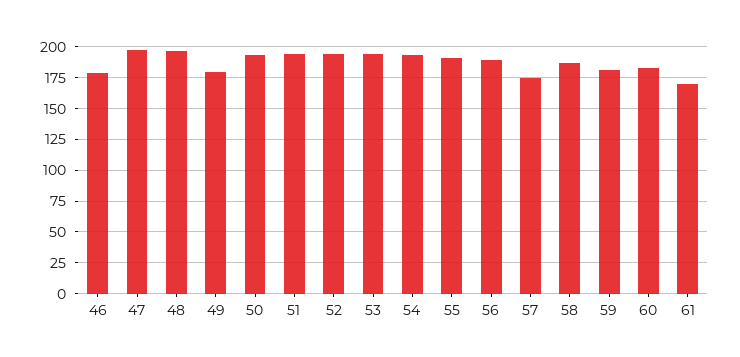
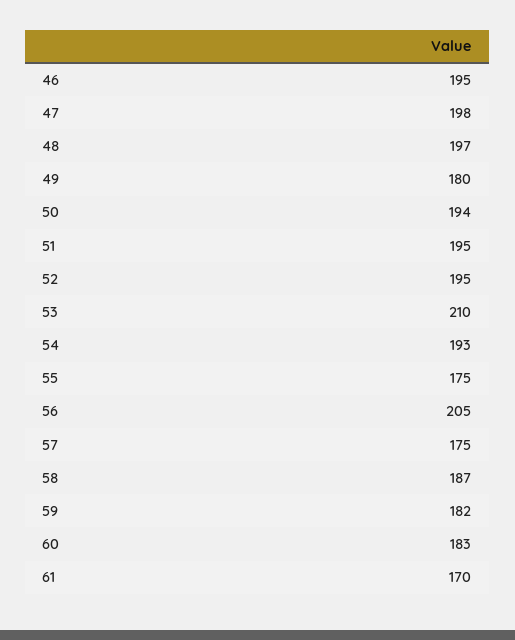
46: 180 -> 195
53: 195 -> 210
55: 190 -> 175
56: 190 -> 205

